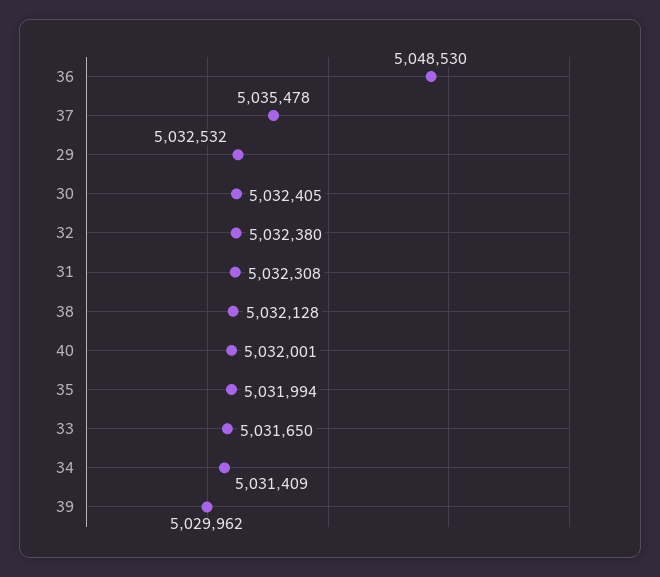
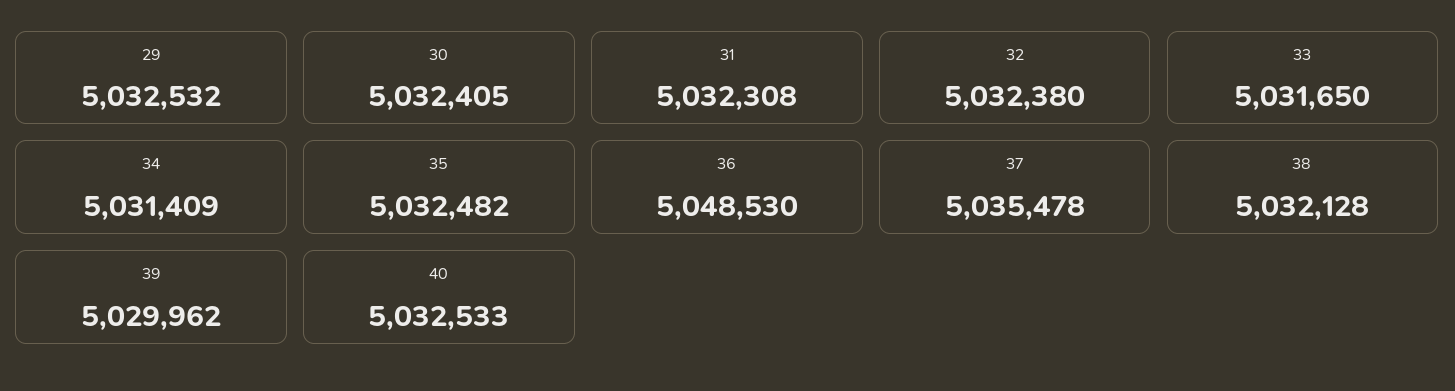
40: 5032001 -> 5032533
35: 5031994 -> 5032482

